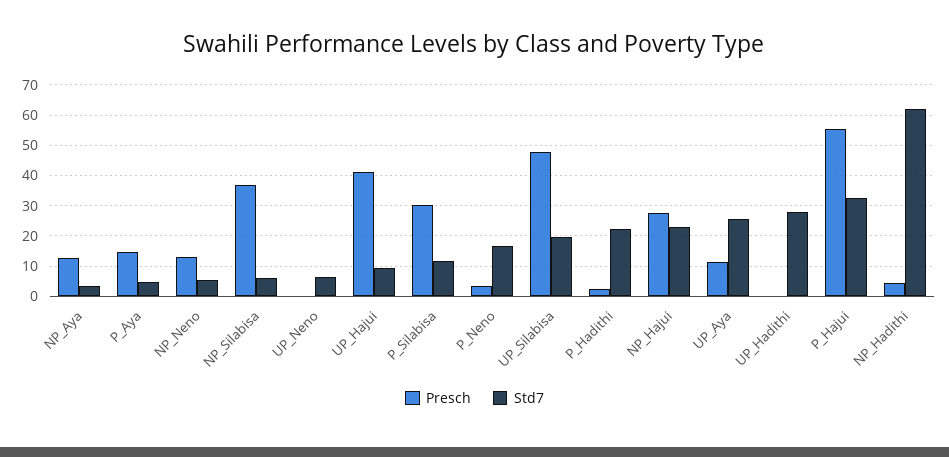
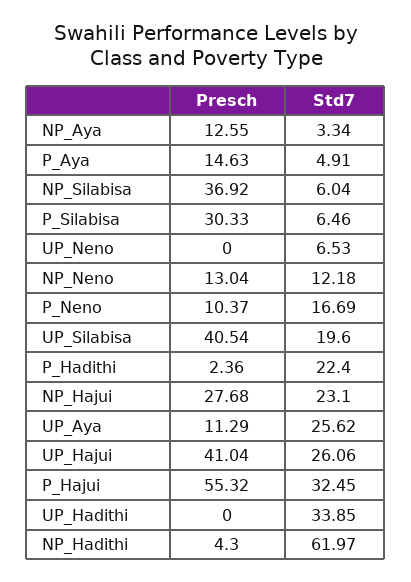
Std7, NP_Neno: 6 -> 12.18
Std7, UP_Hajui: 10 -> 26.06
Std7, P_Silabisa: 12 -> 6.46
Presch, P_Neno: 4 -> 10.37
Presch, UP_Silabisa: 48 -> 40.54
Std7, UP_Hadithi: 28 -> 33.85

